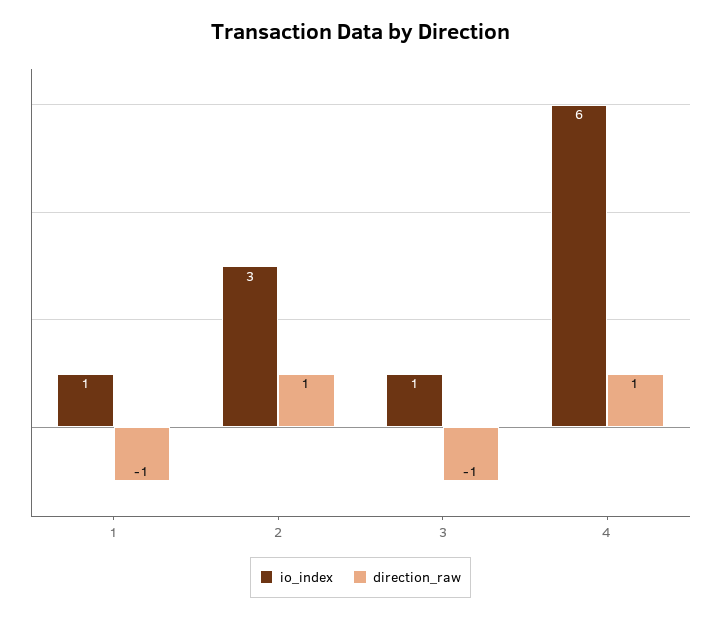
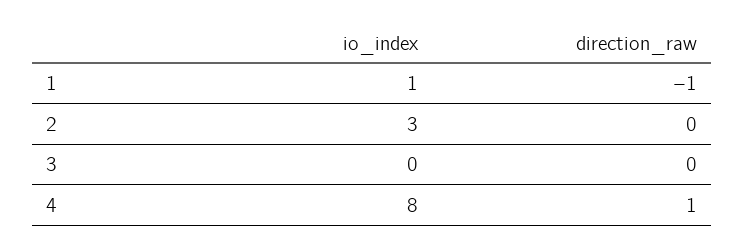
direction_raw, 2: 1 -> 0
io_index, 3: 1 -> 0
direction_raw, 3: -1 -> 0
io_index, 4: 6 -> 8

